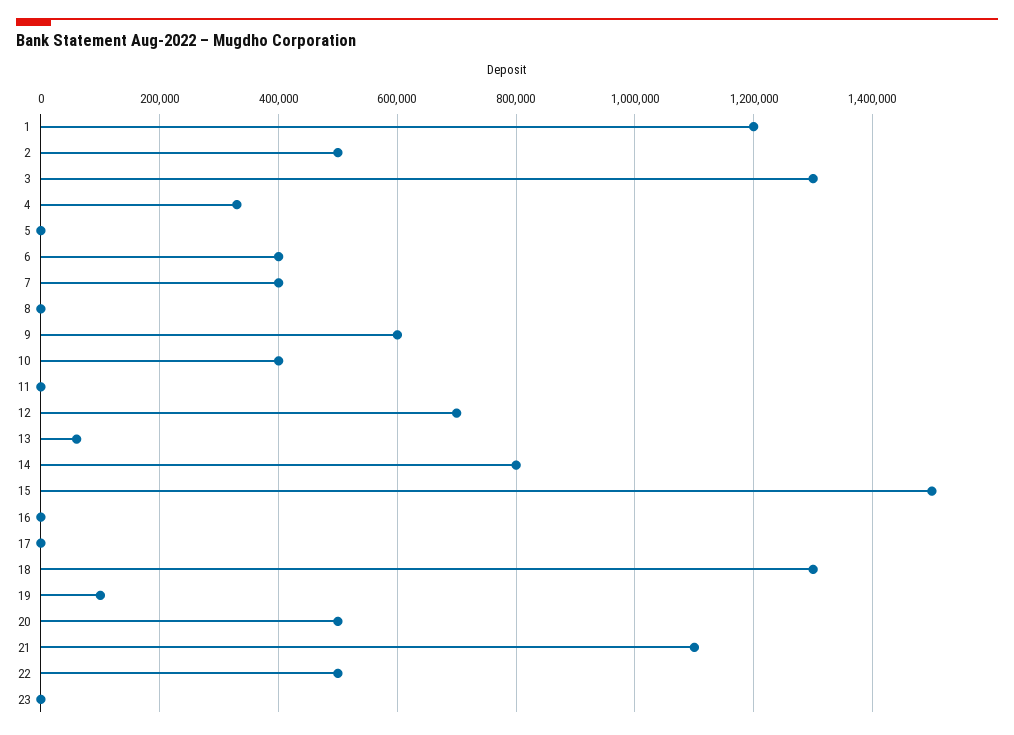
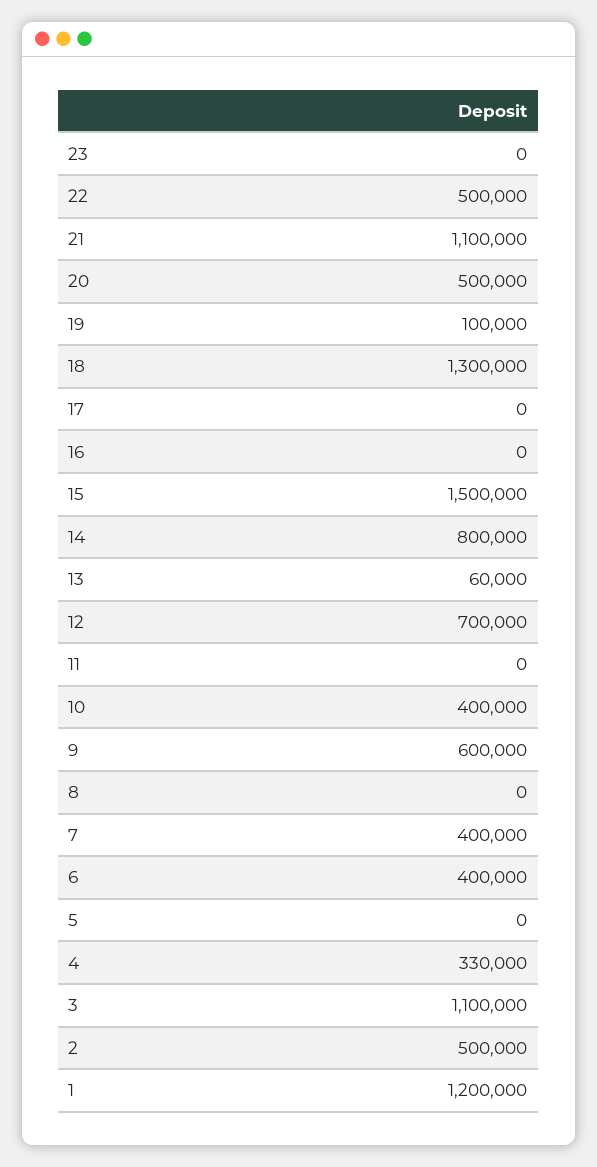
3: 1300000 -> 1100000

